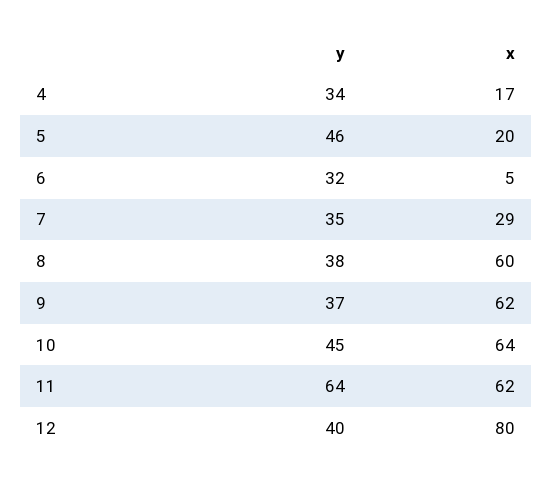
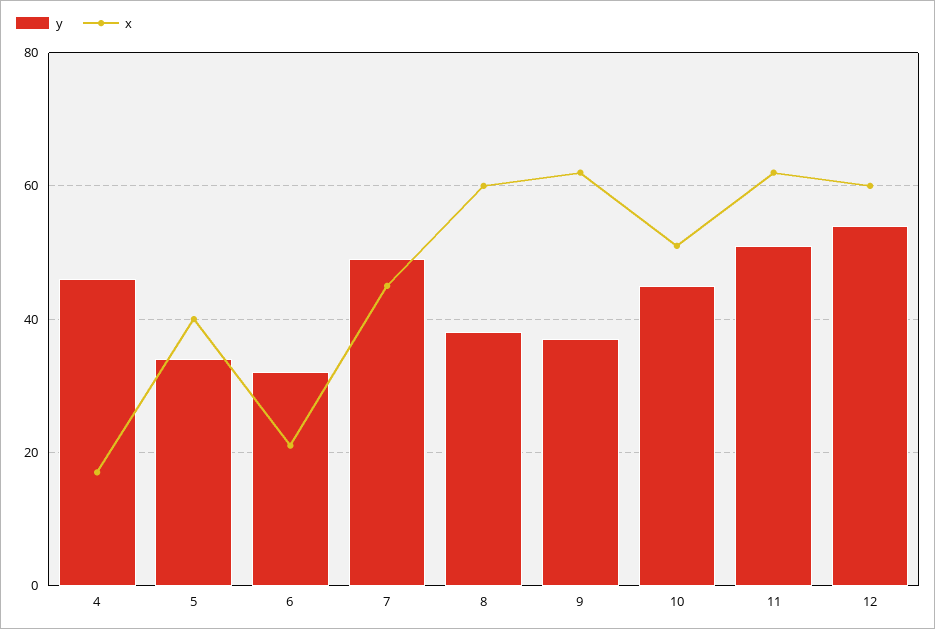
y, 4: 34 -> 45
y, 5: 46 -> 35
x, 5: 20 -> 40
x, 6: 5 -> 20
y, 7: 35 -> 50
x, 7: 29 -> 45
x, 10: 64 -> 50
y, 11: 64 -> 50
y, 12: 40 -> 55
x, 12: 80 -> 60

